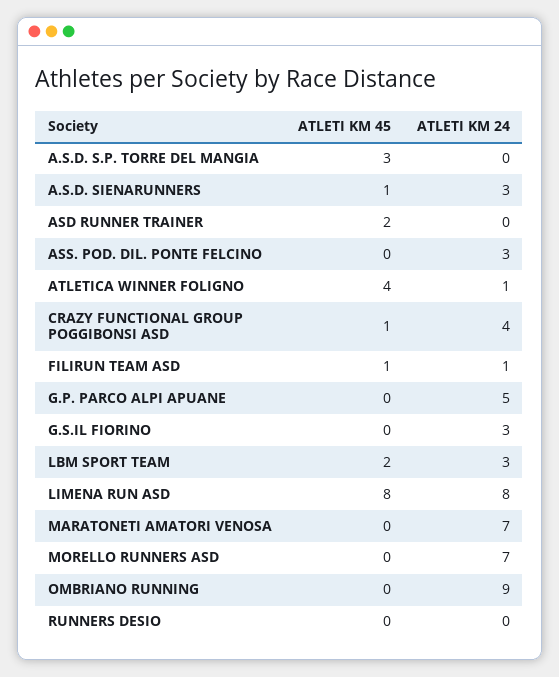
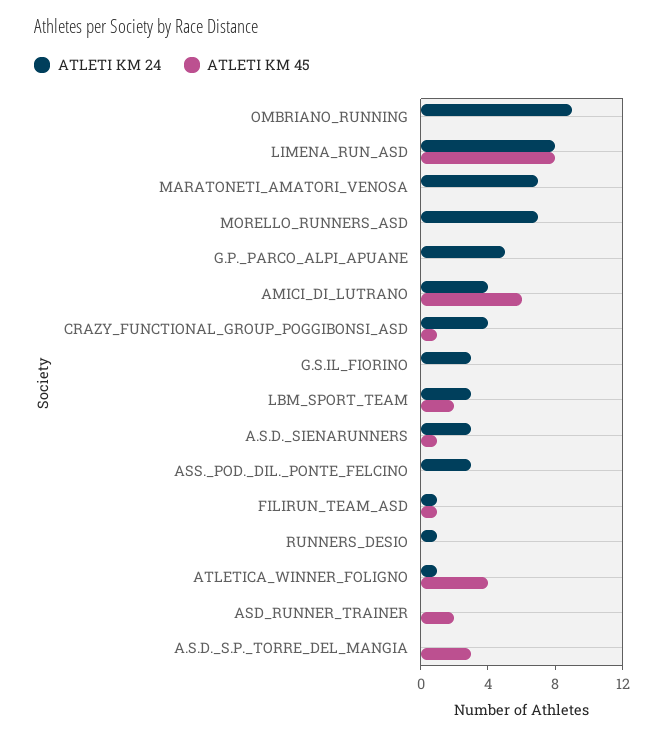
ATLETI KM 24, RUNNERS DESIO: 0 -> 1
ATLETI KM 24, AMICI_DI_LUTRANO: none -> 4
ATLETI KM 45, AMICI_DI_LUTRANO: none -> 6

